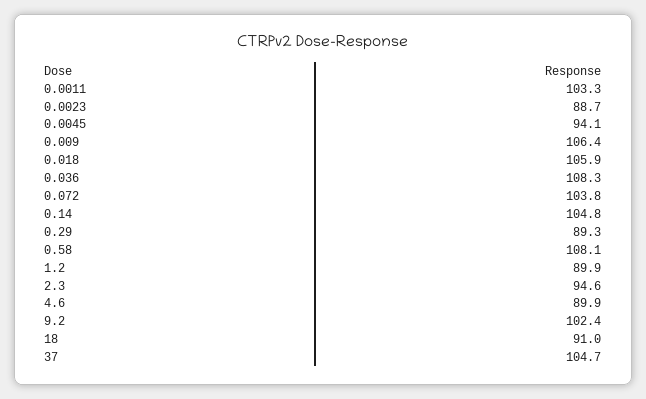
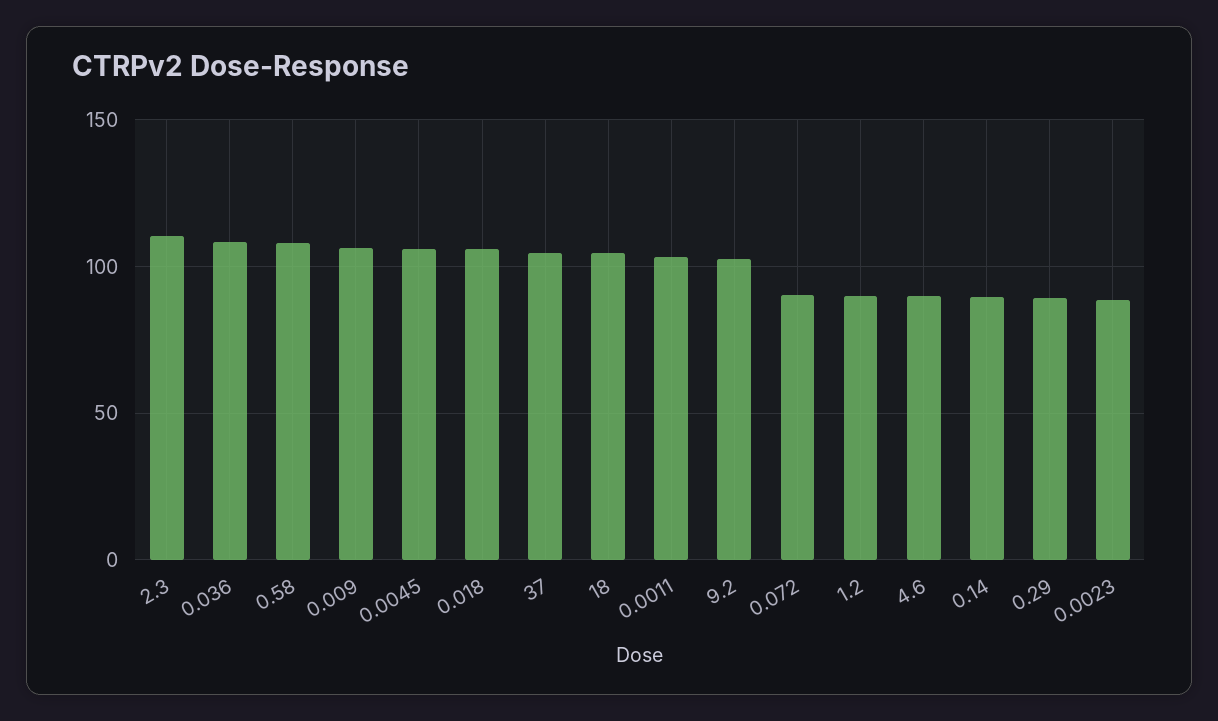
0.0045: 94.1 -> 105
0.072: 103.8 -> 90
0.14: 104.8 -> 90
2.3: 94.6 -> 110
18: 91 -> 105

